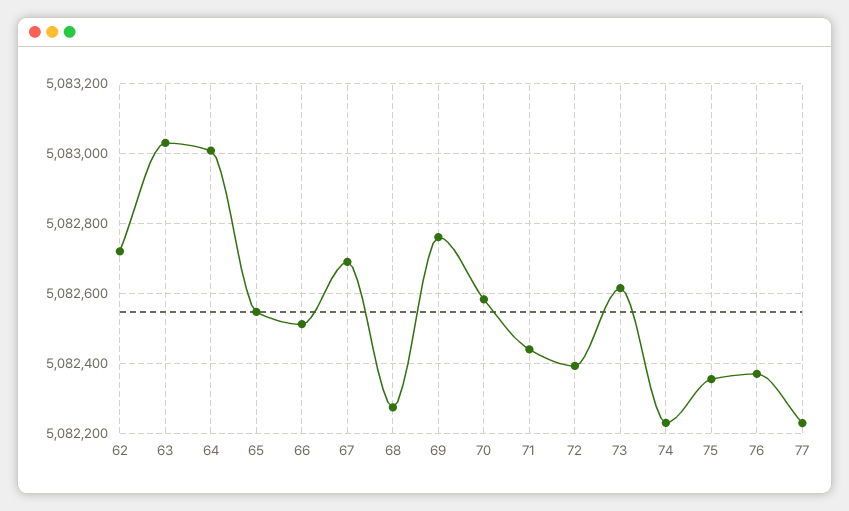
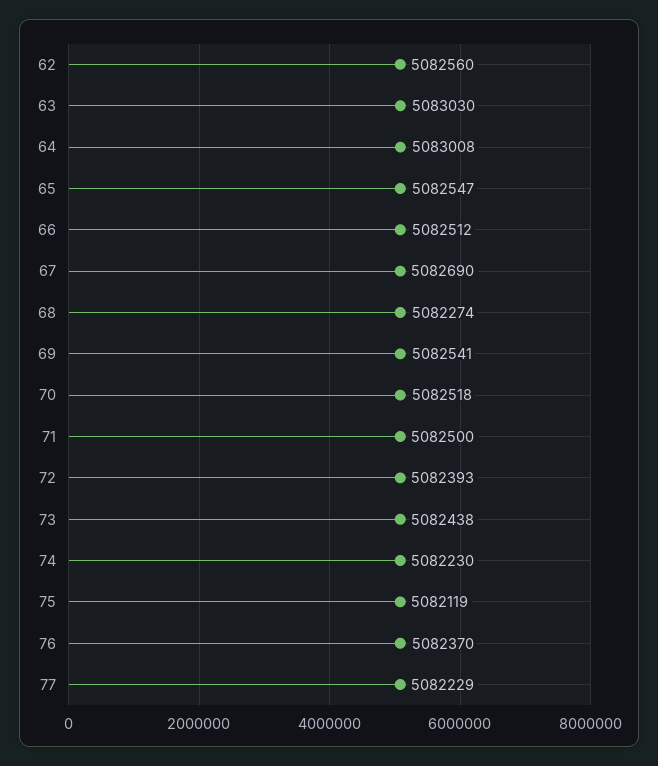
62: 5082720 -> 5082560
69: 5082760 -> 5082541
70: 5082580 -> 5082518
71: 5082440 -> 5082500
73: 5082620 -> 5082438
75: 5082360 -> 5082119

